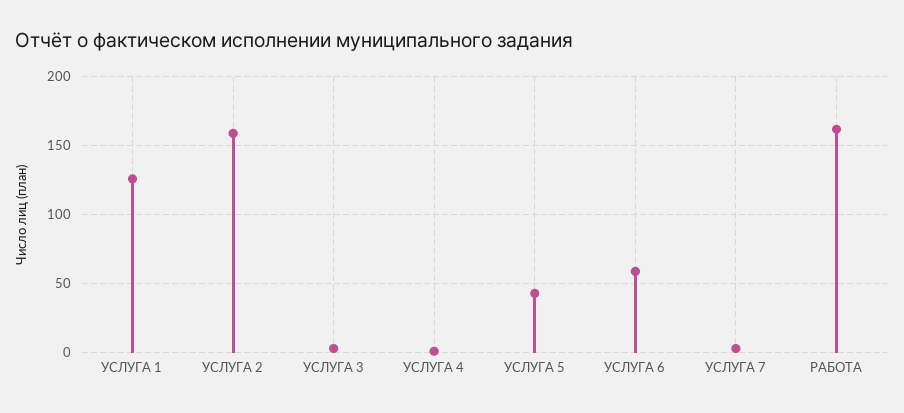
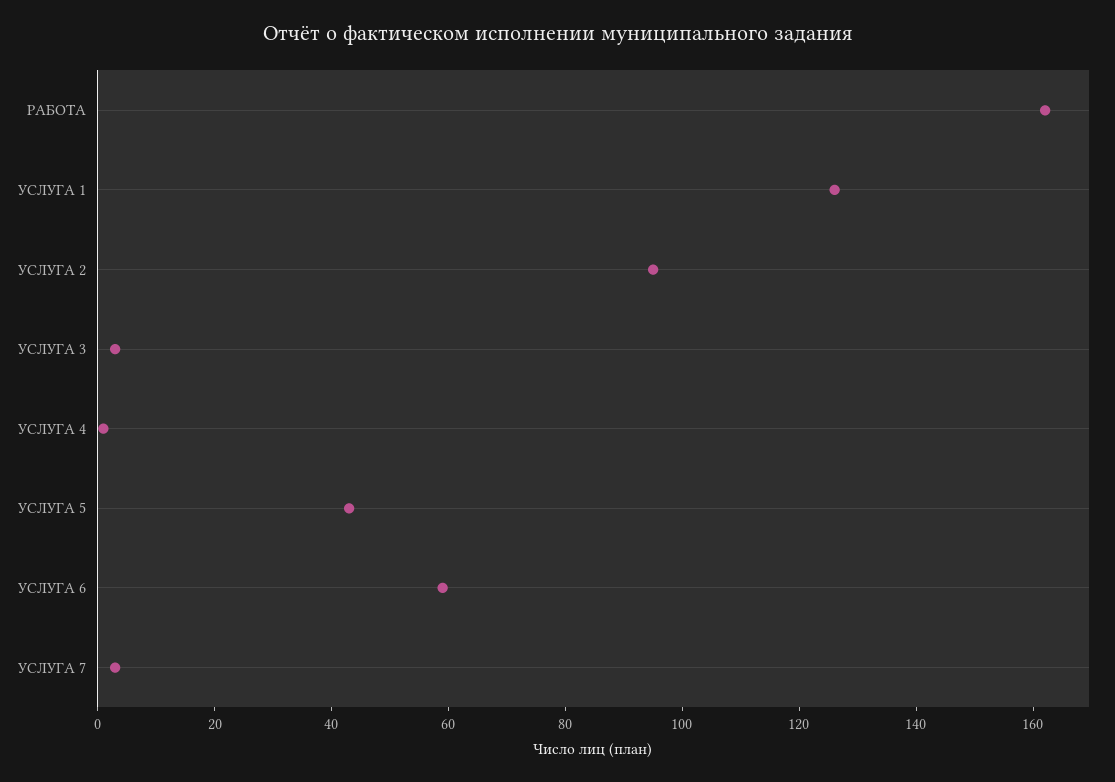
УСЛУГА 2: 160 -> 95

